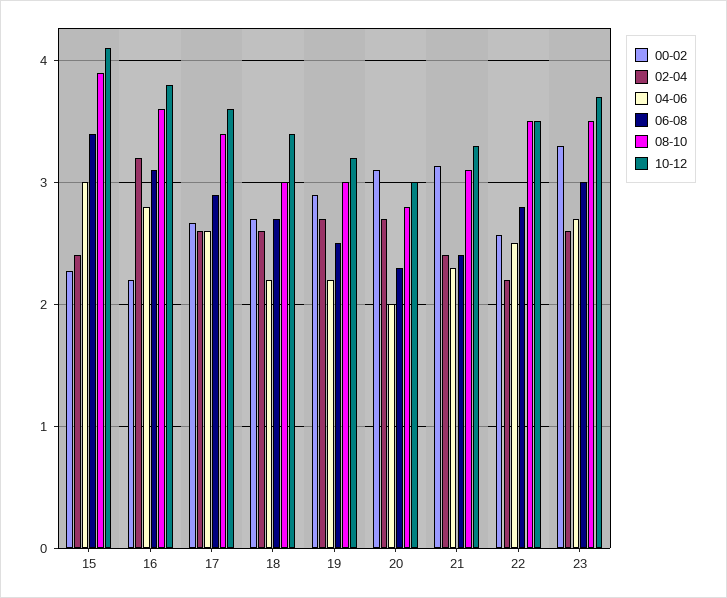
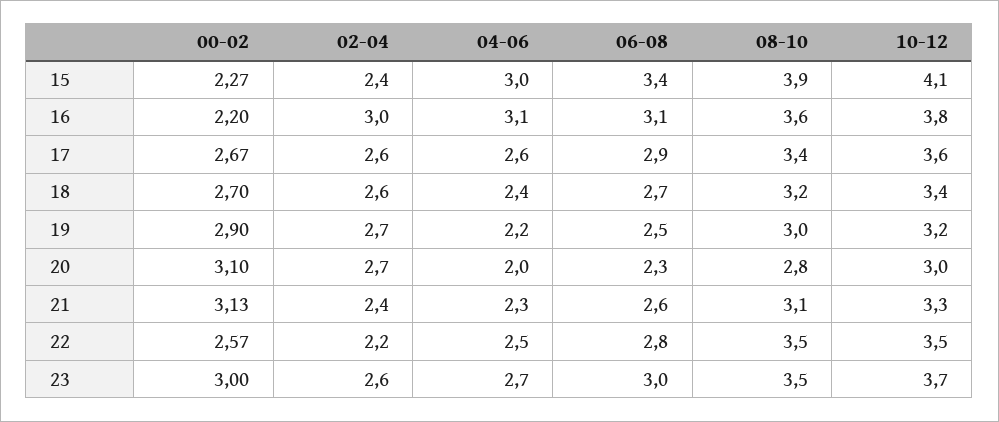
02-04, 16: 3.2 -> 3
04-06, 16: 2.8 -> 3.1
04-06, 18: 2.2 -> 2.4
08-10, 18: 3 -> 3.2
06-08, 21: 2.4 -> 2.6
00-02, 23: 3.3 -> 3

